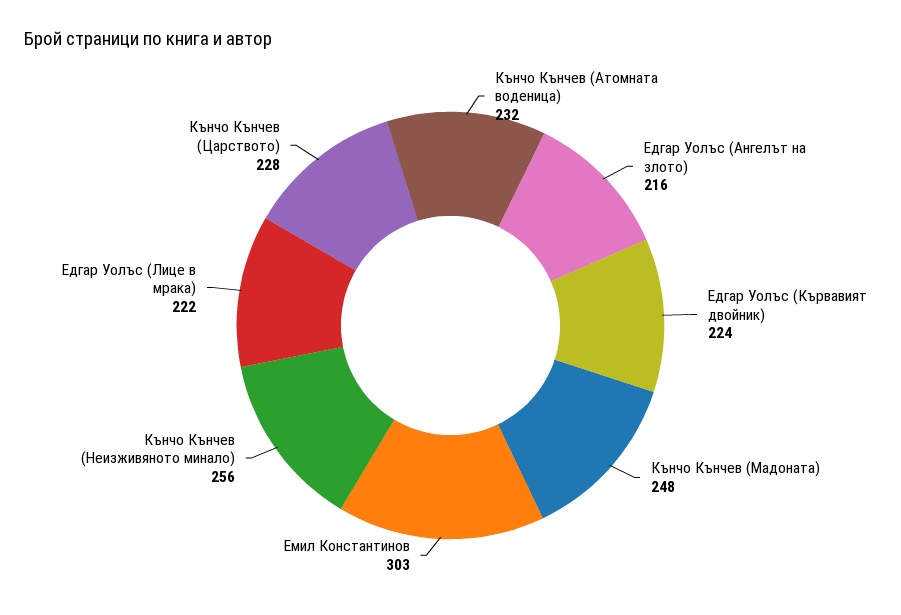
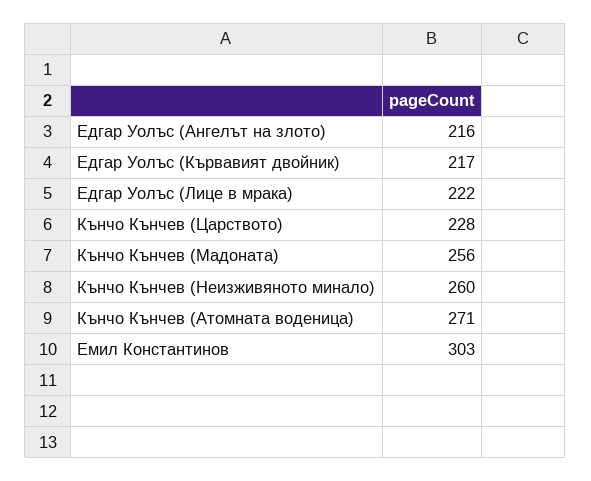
Кънчо Кънчев (Атомната воденица): 232 -> 271
Едгар Уолъс (Кървавият двойник): 224 -> 217
Кънчо Кънчев (Мадоната): 248 -> 256
Кънчо Кънчев (Неизживяното минало): 256 -> 260

